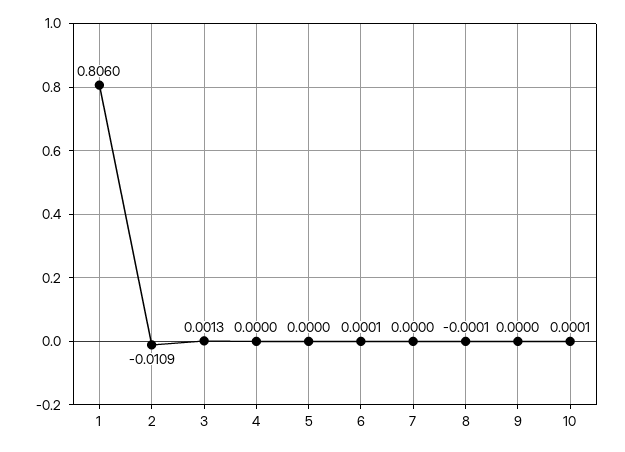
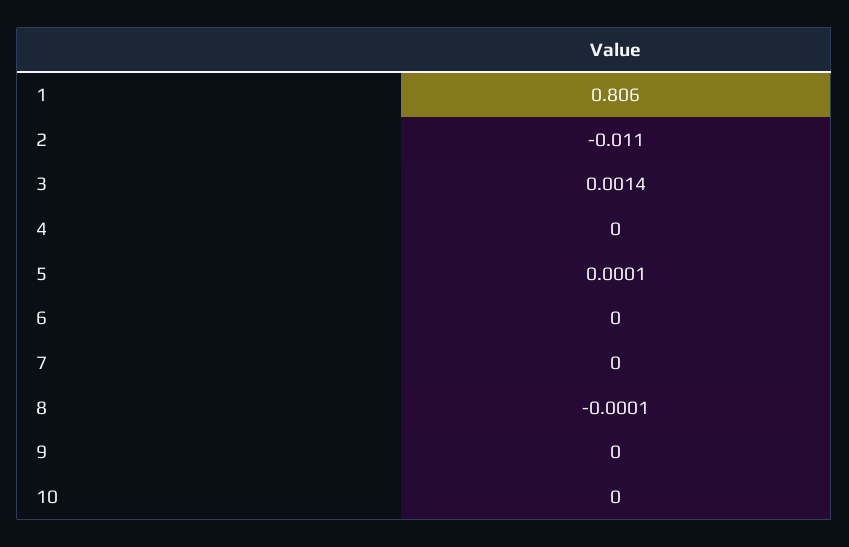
2: -0.0109 -> -0.011
3: 0.0013 -> 0.0014
5: 0 -> 0.0001
6: 0.0001 -> 0
10: 0.0001 -> 0

